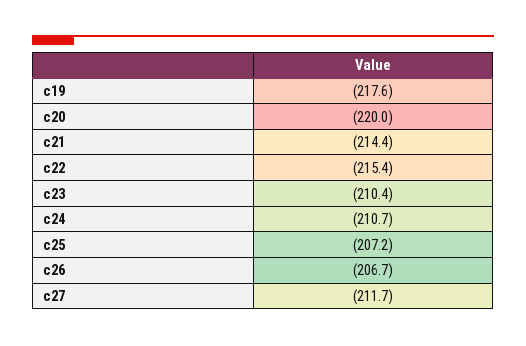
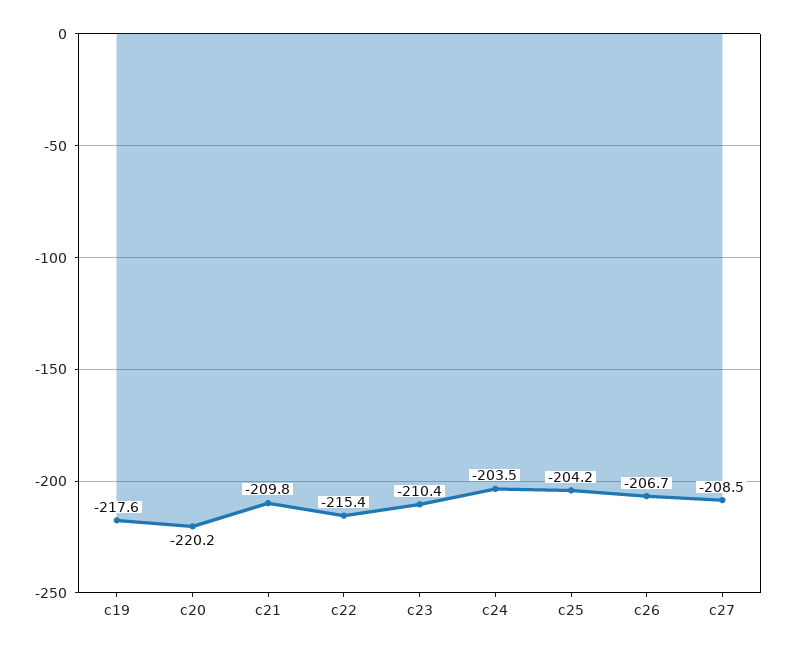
c20: -220 -> -220.2
c21: -214.4 -> -209.8
c24: -210.7 -> -203.5
c25: -207.2 -> -204.2
c27: -211.7 -> -208.5

